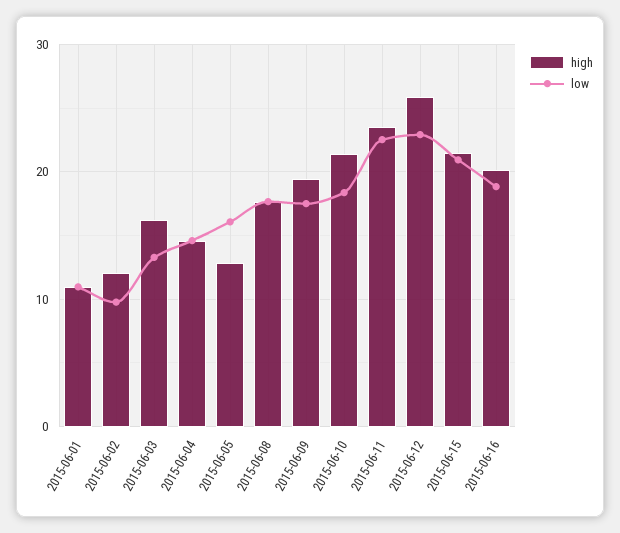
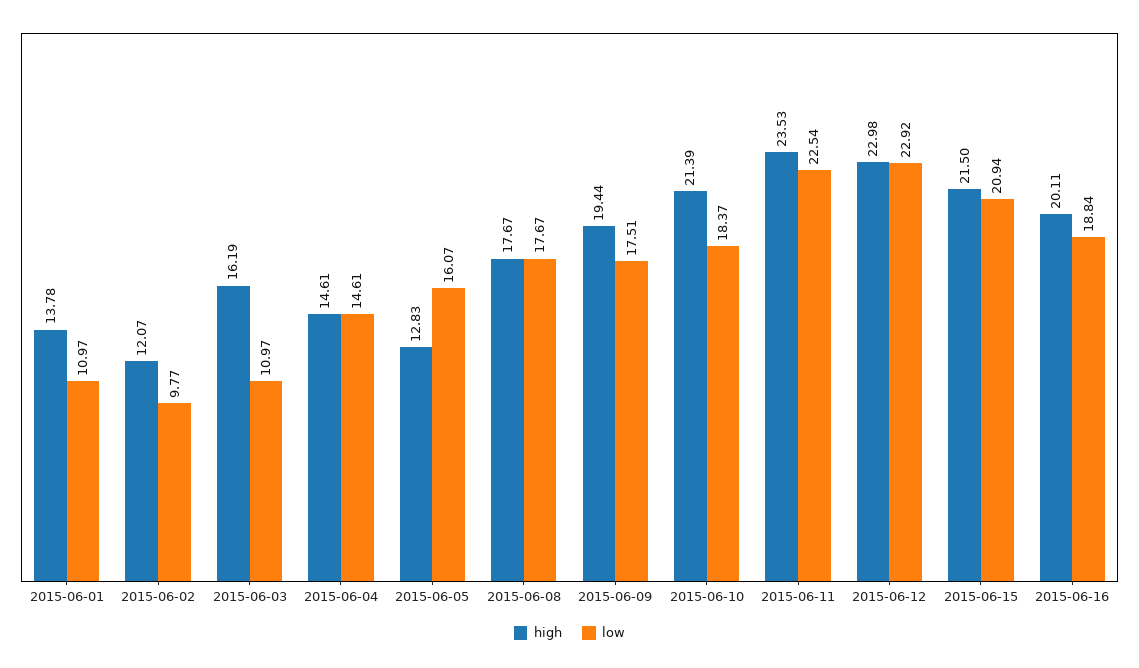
high, 2015-06-01: 11 -> 13.78
low, 2015-06-03: 13 -> 10.97
high, 2015-06-12: 26 -> 22.98

